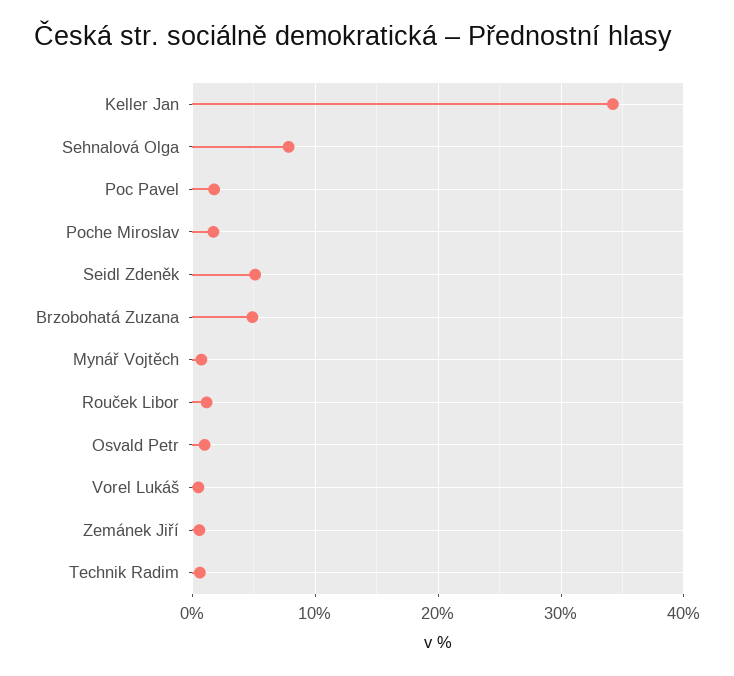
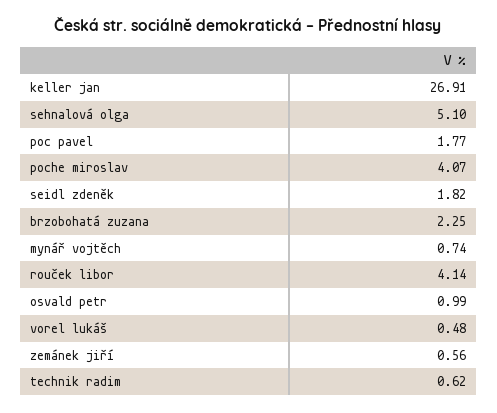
Keller Jan: 34 -> 26.91
Sehnalová Olga: 8 -> 5.1
Poche Miroslav: 2 -> 4.07
Seidl Zdeněk: 5 -> 1.82
Brzobohatá Zuzana: 5 -> 2.25
Rouček Libor: 1 -> 4.14

